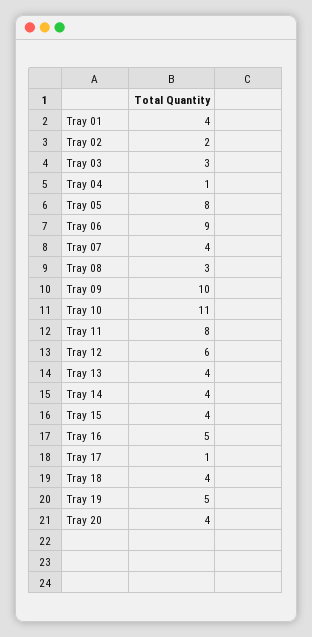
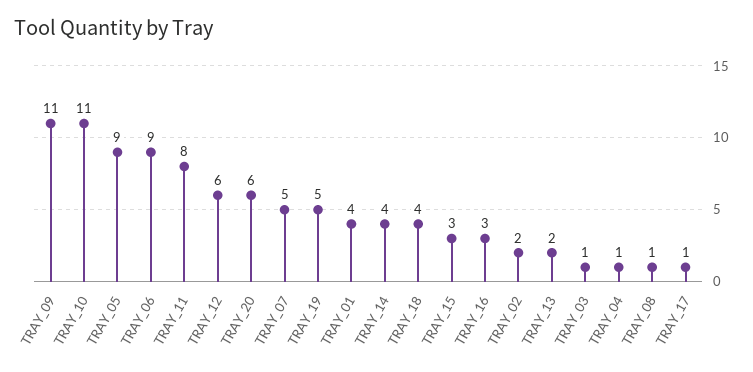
Tray 03: 3 -> 1
Tray 05: 8 -> 9
Tray 07: 4 -> 5
Tray 08: 3 -> 1
Tray 09: 10 -> 11
Tray 13: 4 -> 2
Tray 15: 4 -> 3
Tray 16: 5 -> 3
Tray 20: 4 -> 6

